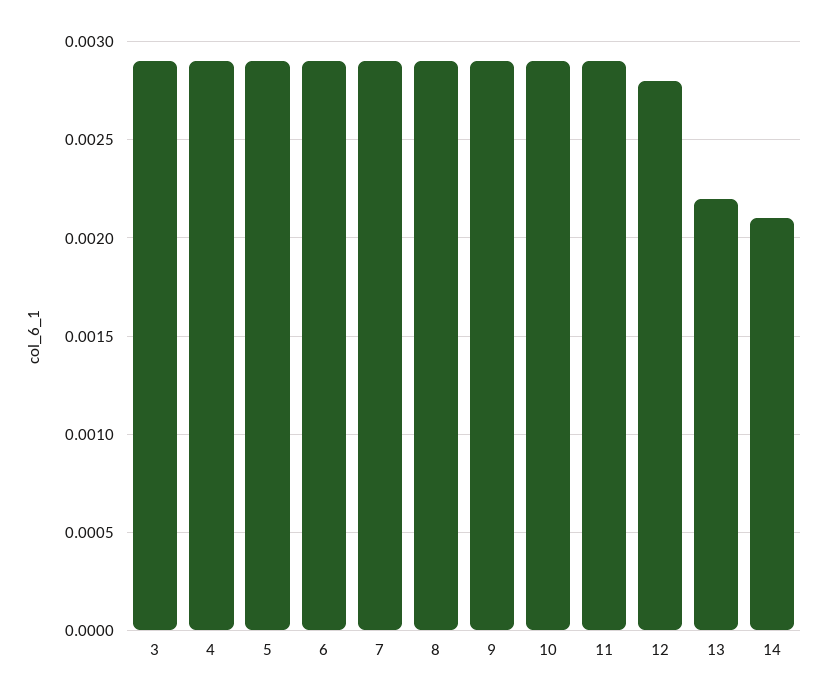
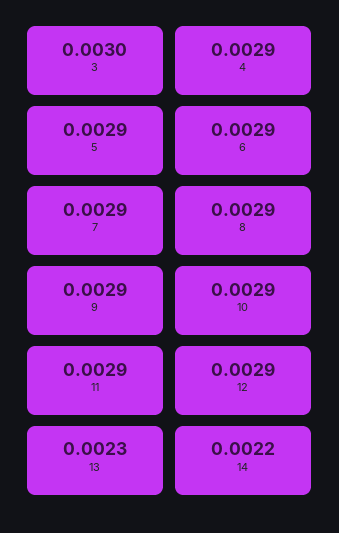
3: 0.0029 -> 0.003
12: 0.0028 -> 0.0029
13: 0.0022 -> 0.0023
14: 0.0021 -> 0.0022

